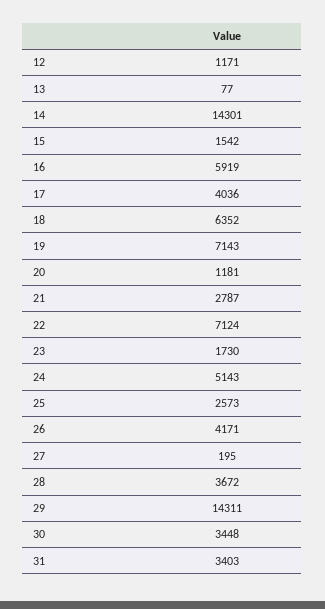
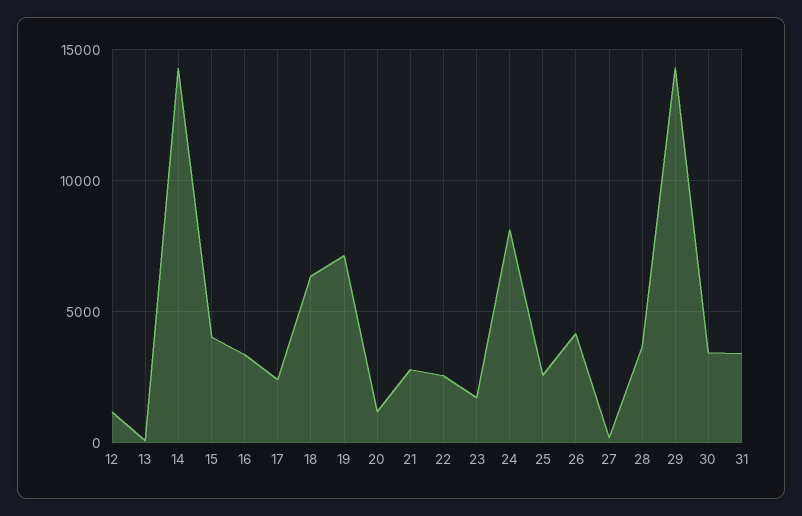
15: 1542 -> 4000
16: 5919 -> 3500
17: 4036 -> 2500
22: 7124 -> 2500
24: 5143 -> 8000

